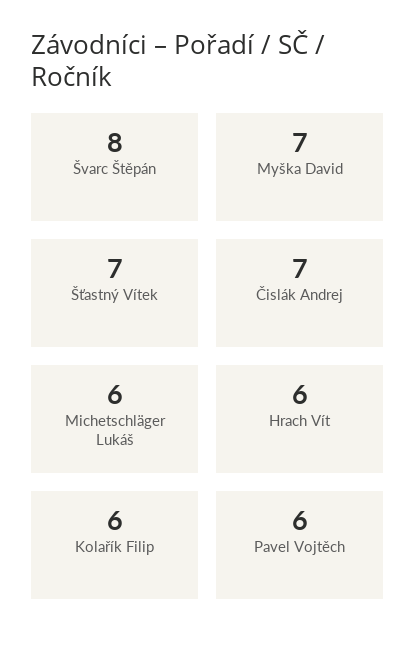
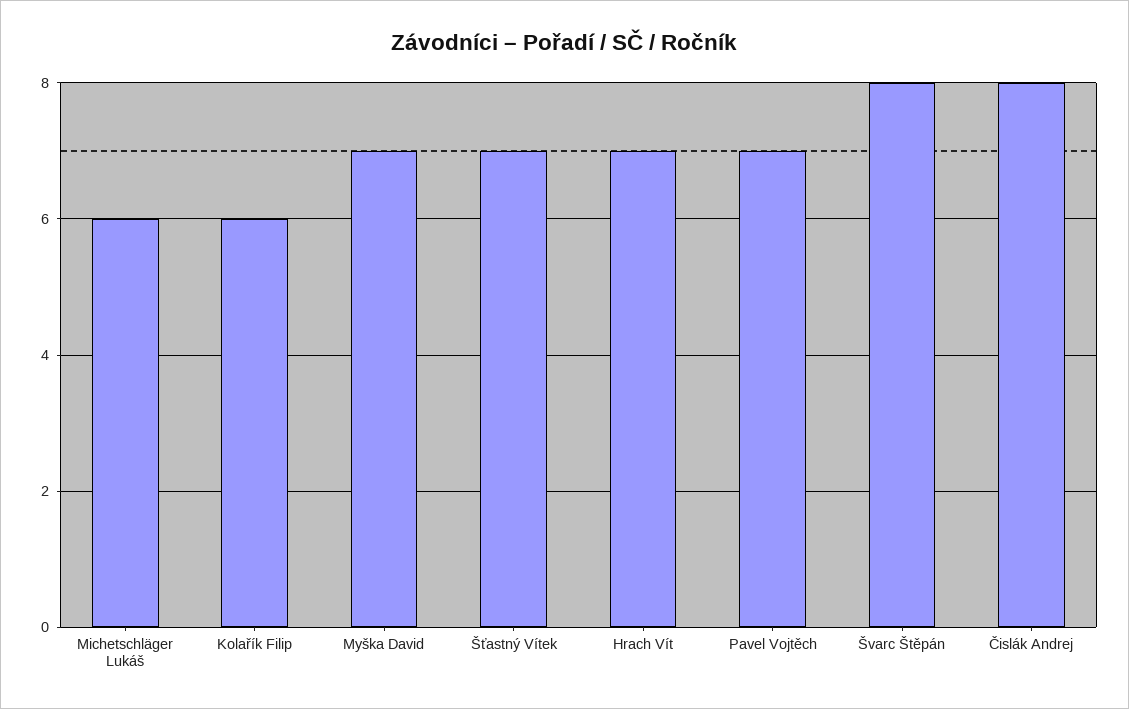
Čislák Andrej: 7 -> 8
Hrach Vít: 6 -> 7
Pavel Vojtěch: 6 -> 7

